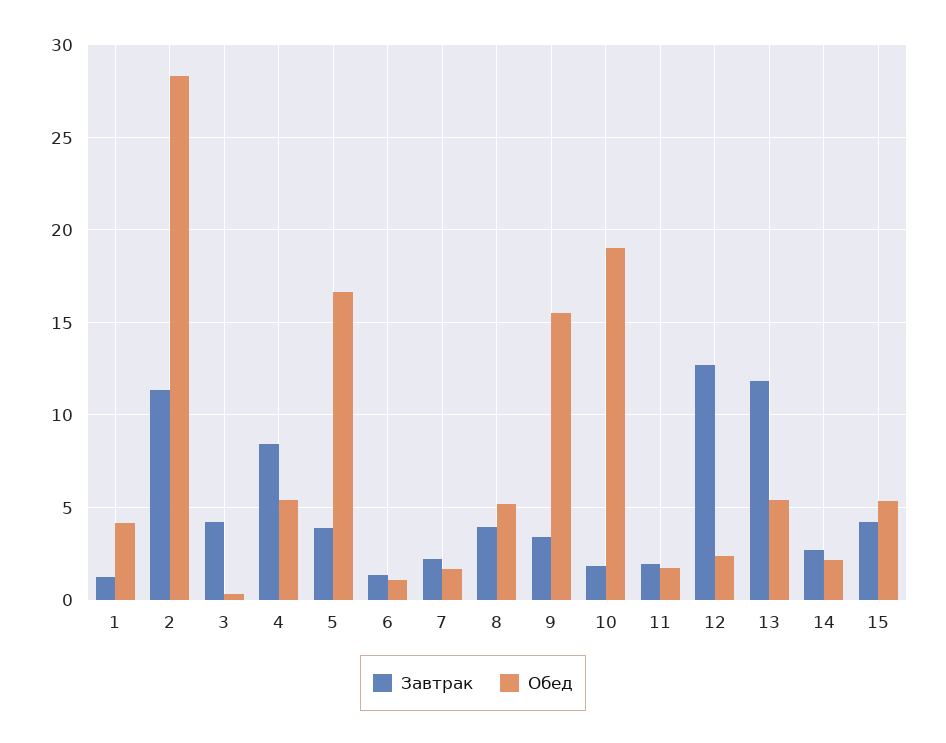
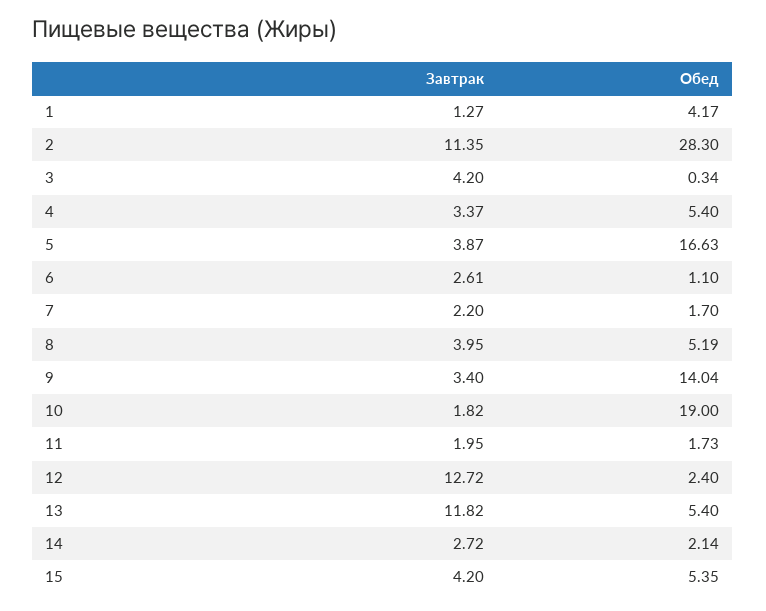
Завтрак, 4: 8.5 -> 3.37
Завтрак, 6: 1.5 -> 2.61
Обед, 9: 15.5 -> 14.04

